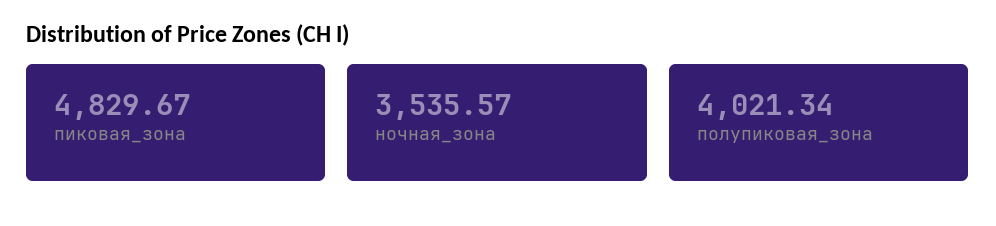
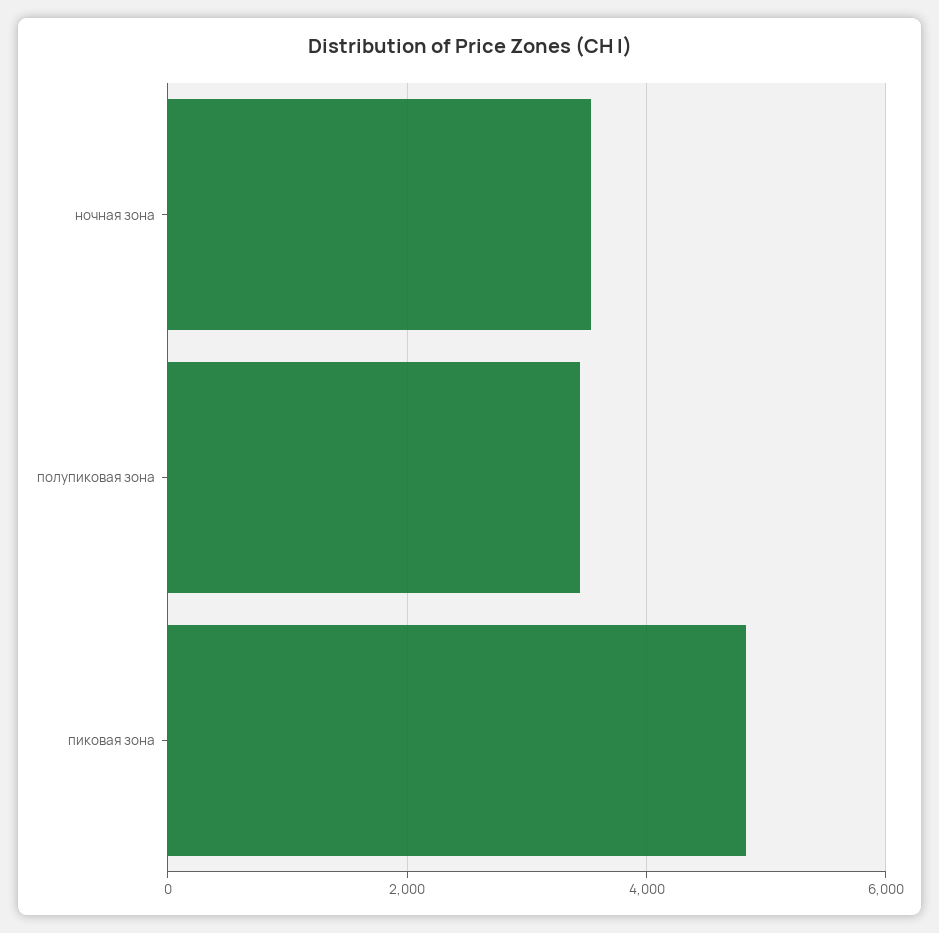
полупиковая_зона: 4021.34 -> 3400

